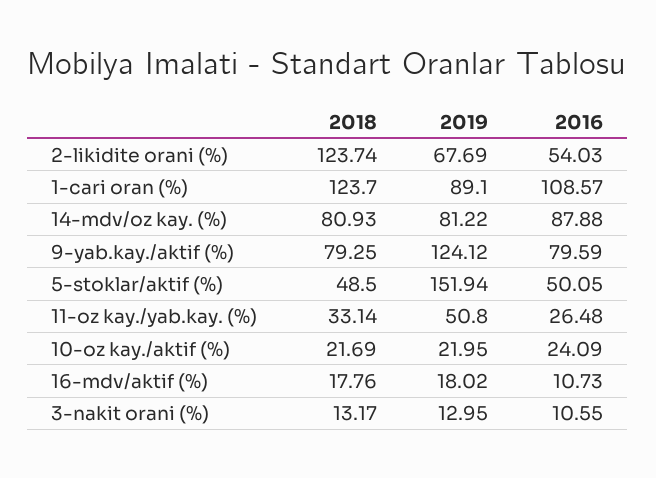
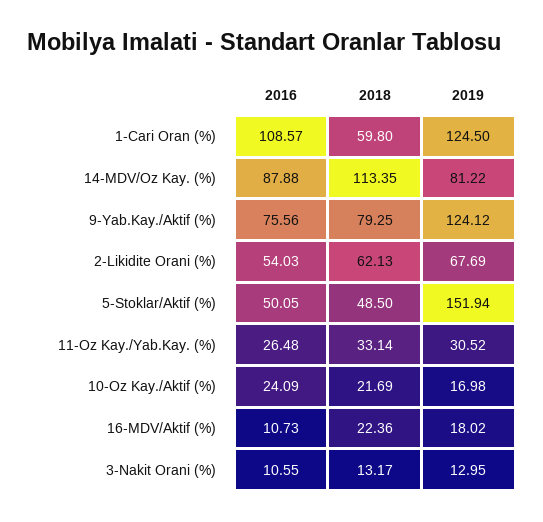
2018, 2-likidite orani (%): 123.74 -> 62.13
2018, 1-cari oran (%): 123.7 -> 59.8
2019, 1-cari oran (%): 89.1 -> 124.5
2018, 14-mdv/oz kay. (%): 80.93 -> 113.35
2016, 9-yab.kay./aktif (%): 79.59 -> 75.56
2019, 11-oz kay./yab.kay. (%): 50.8 -> 30.52
2019, 10-oz kay./aktif (%): 21.95 -> 16.98
2018, 16-mdv/aktif (%): 17.76 -> 22.36

